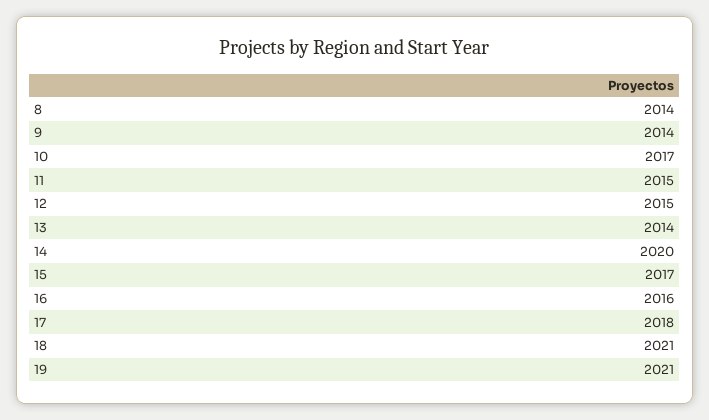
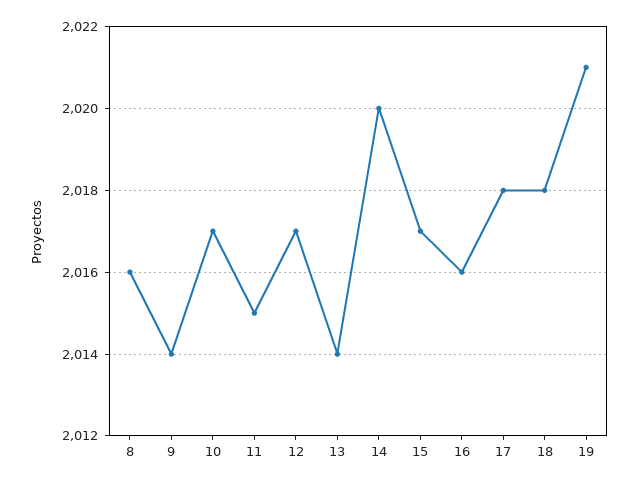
8: 2014 -> 2016
12: 2015 -> 2017
18: 2021 -> 2018

